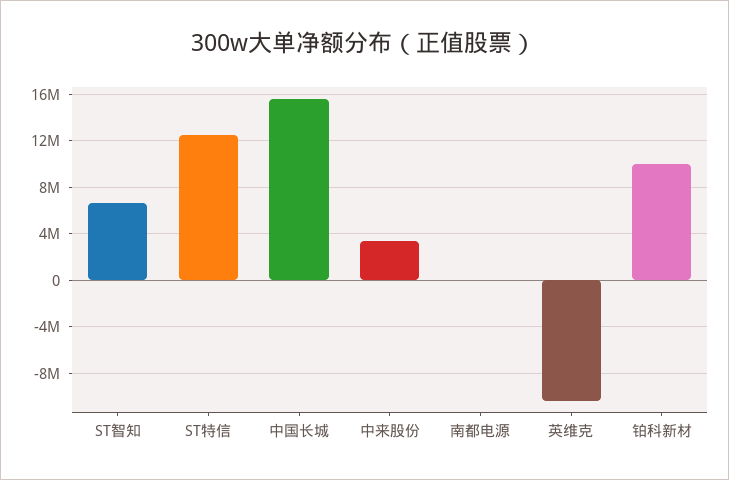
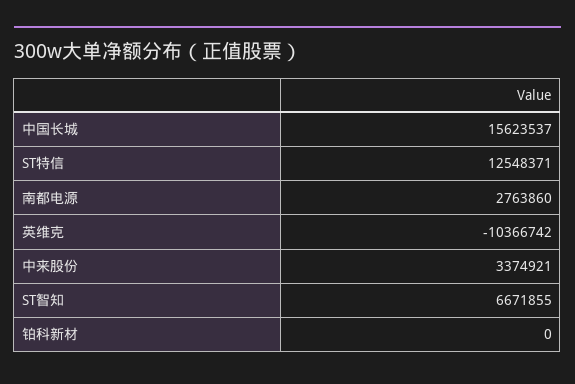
南都电源: 0 -> 2763860
铂科新材: 10000000 -> 0

